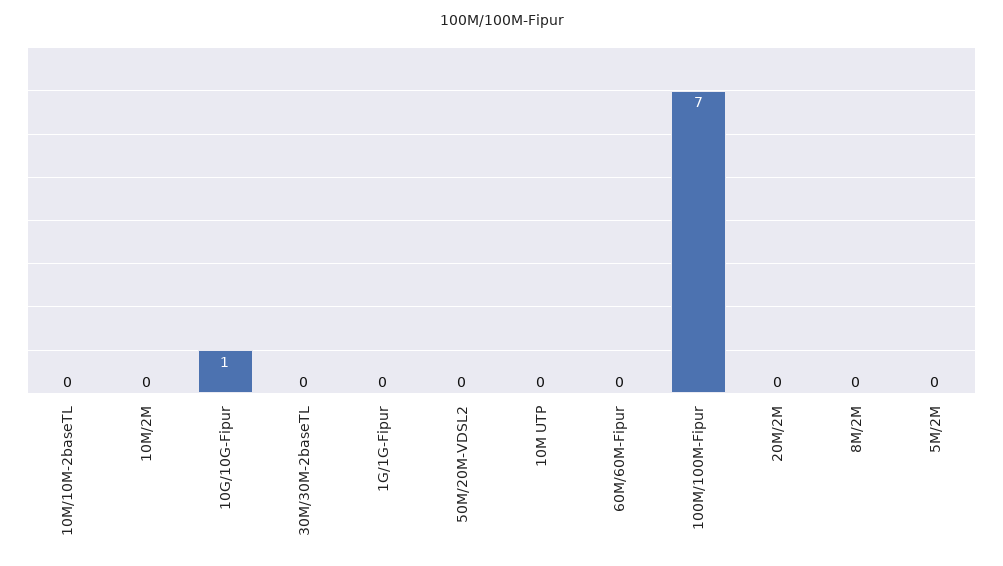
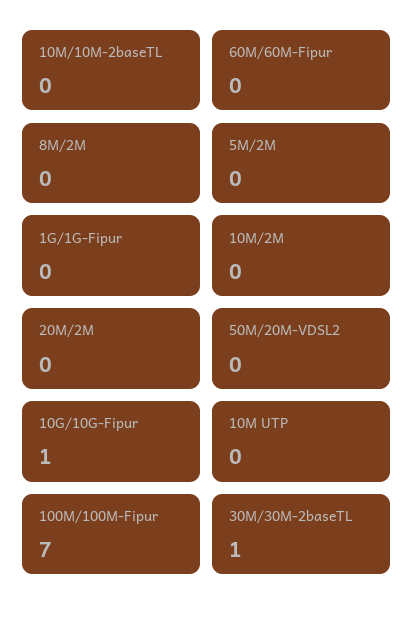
30M/30M-2baseTL: 0 -> 1

